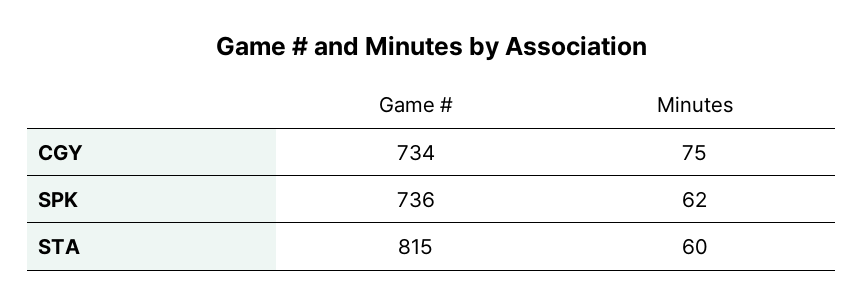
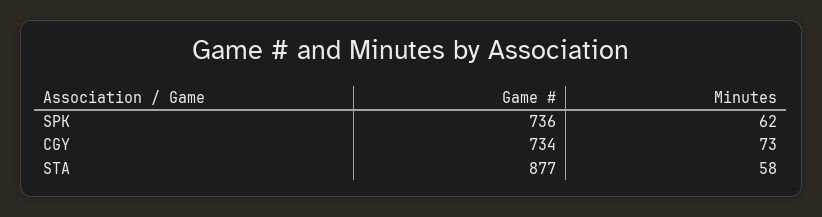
Minutes, CGY: 75 -> 73
Game #, STA: 815 -> 877
Minutes, STA: 60 -> 58

